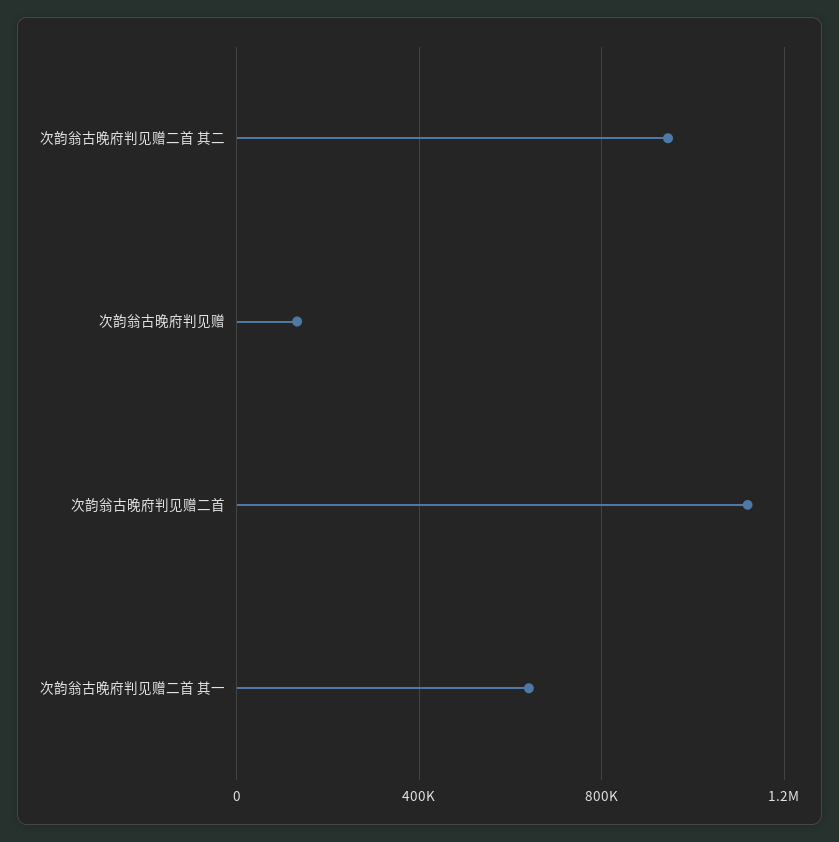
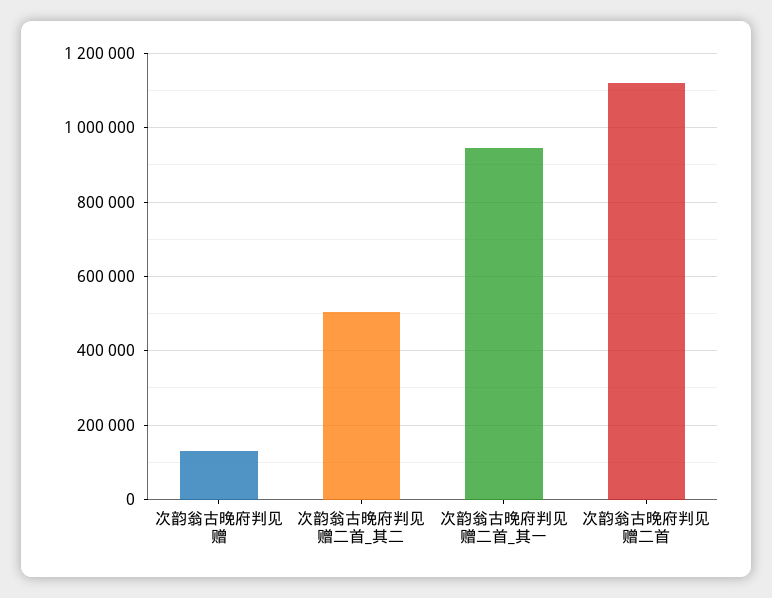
次韵翁古晚府判见赠二首 其二: 950000 -> 500000
次韵翁古晚府判见赠二首 其一: 650000 -> 940000

